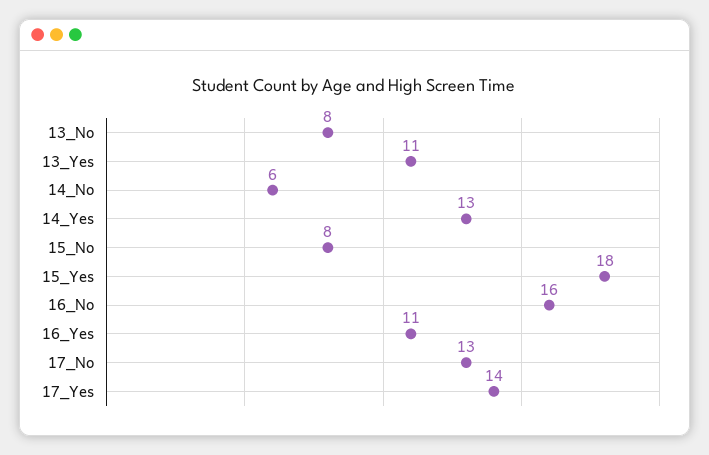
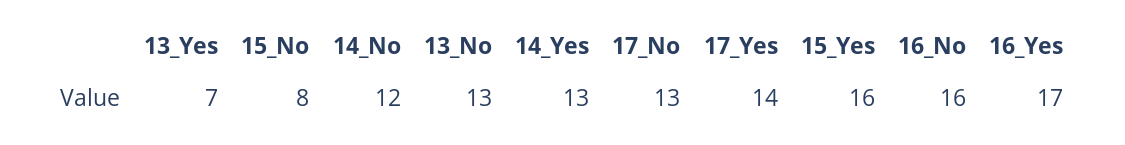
13_No: 8 -> 13
13_Yes: 11 -> 7
14_No: 6 -> 12
15_Yes: 18 -> 16
16_Yes: 11 -> 17

